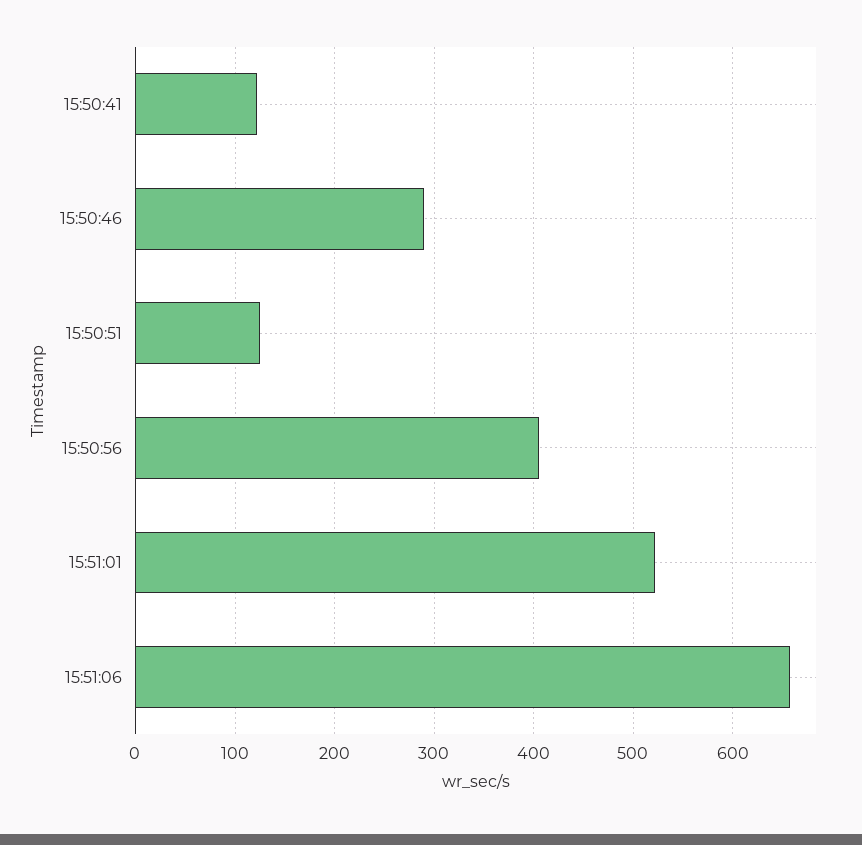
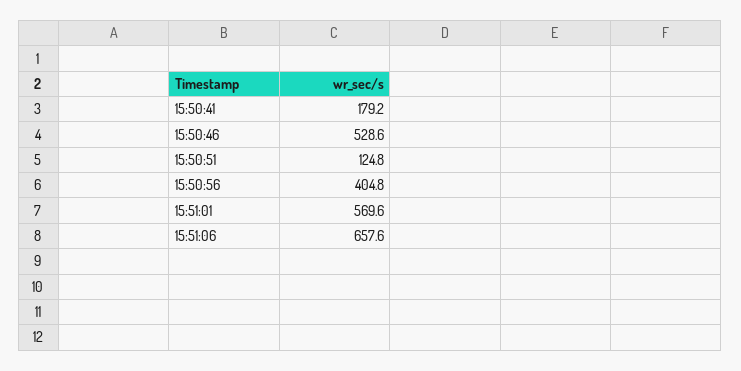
15:50:41: 120 -> 179.2
15:50:46: 290 -> 528.6
15:51:01: 520 -> 569.6

